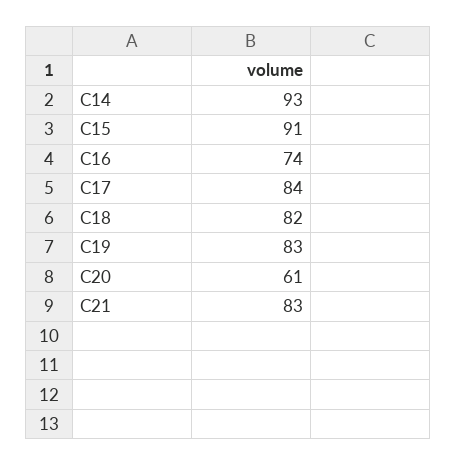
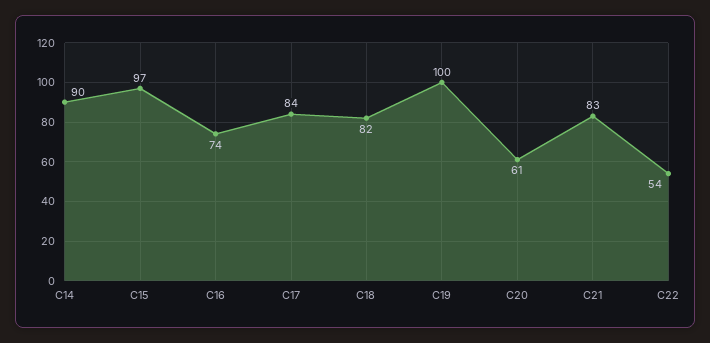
C14: 93 -> 90
C15: 91 -> 97
C19: 83 -> 100
C22: none -> 54

